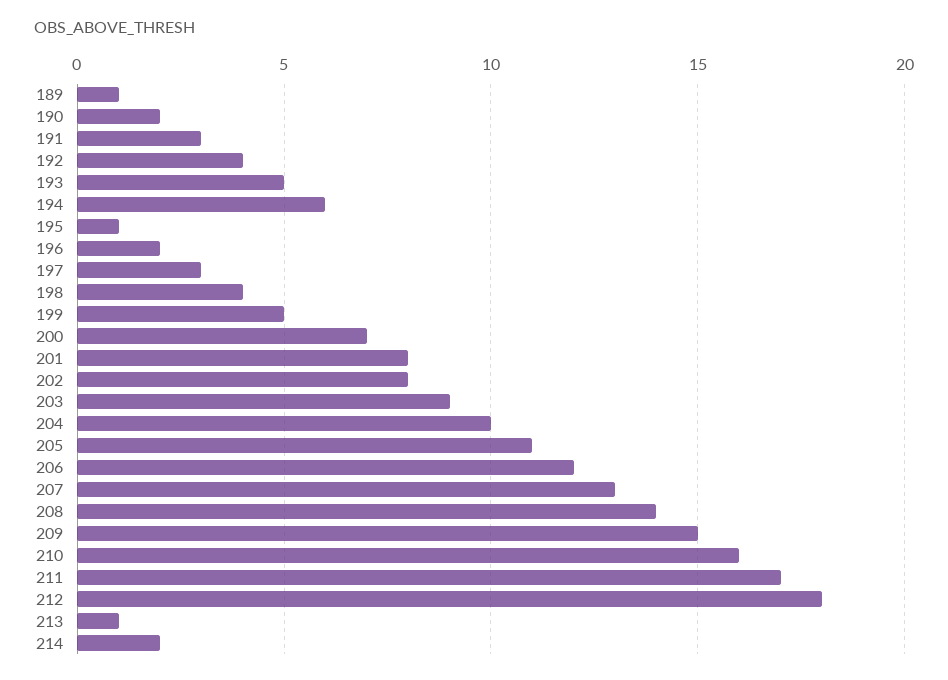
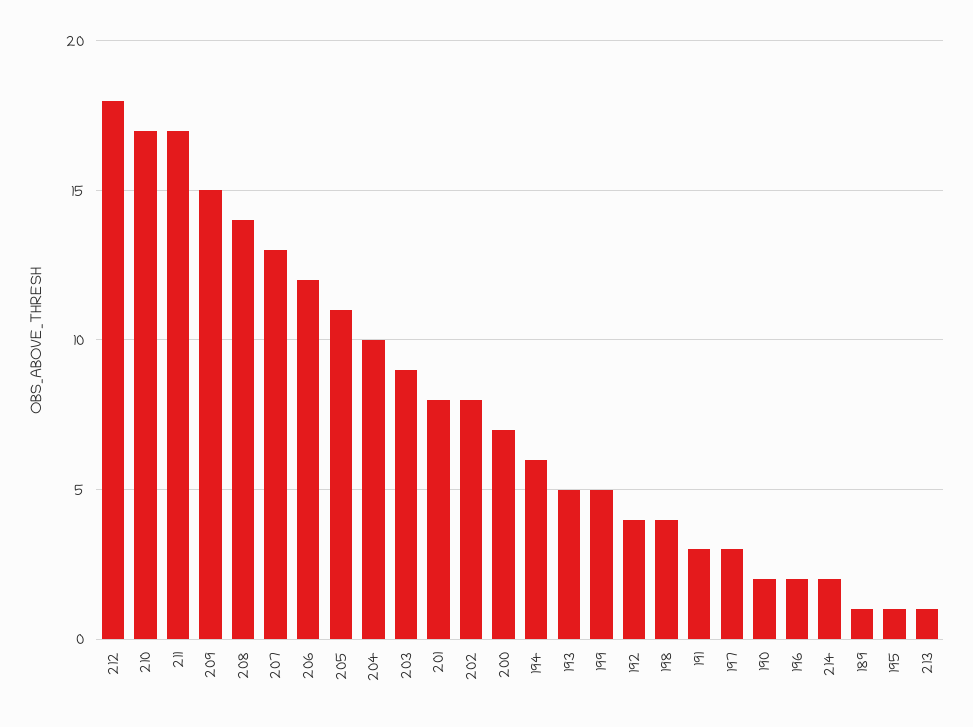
210: 16 -> 17

